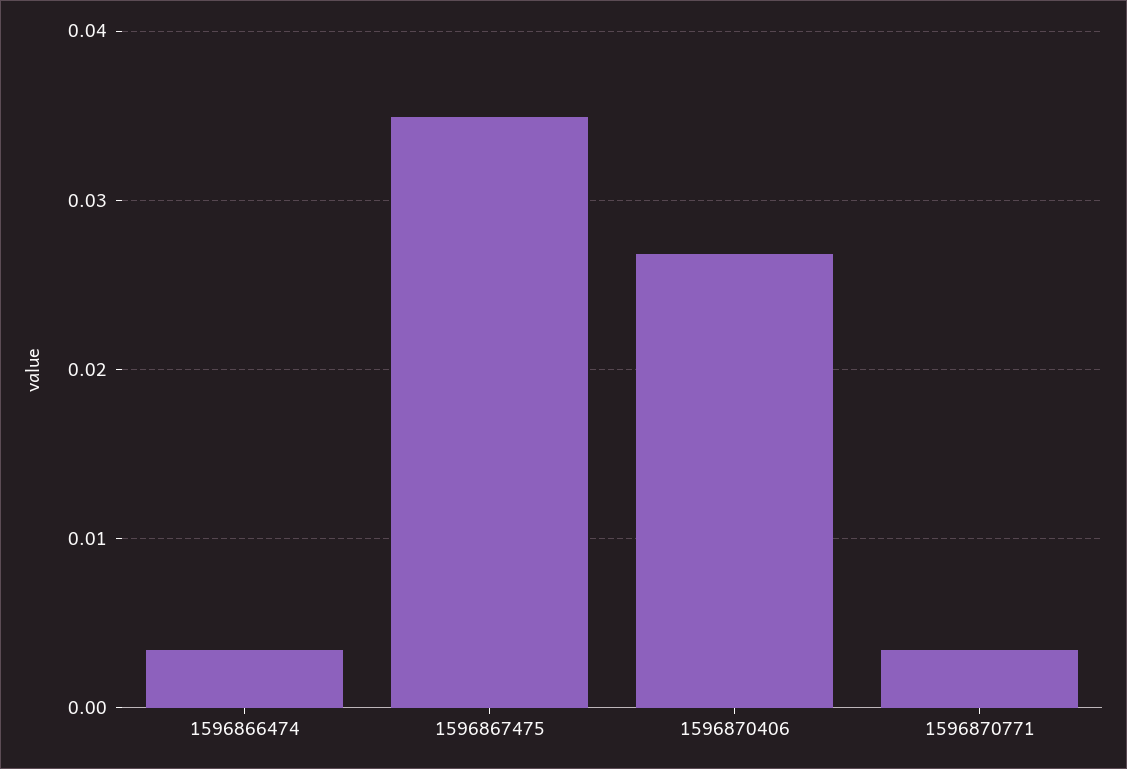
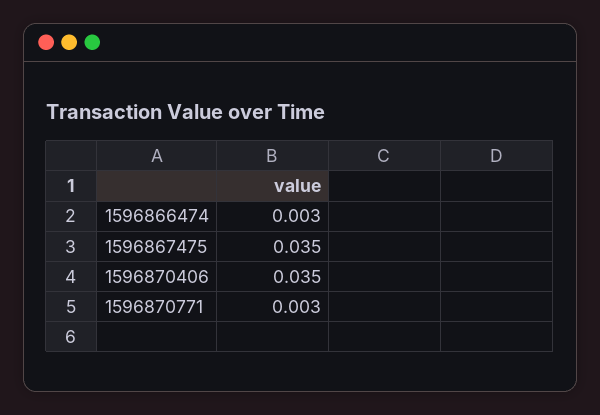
1596870406: 0.027 -> 0.035

